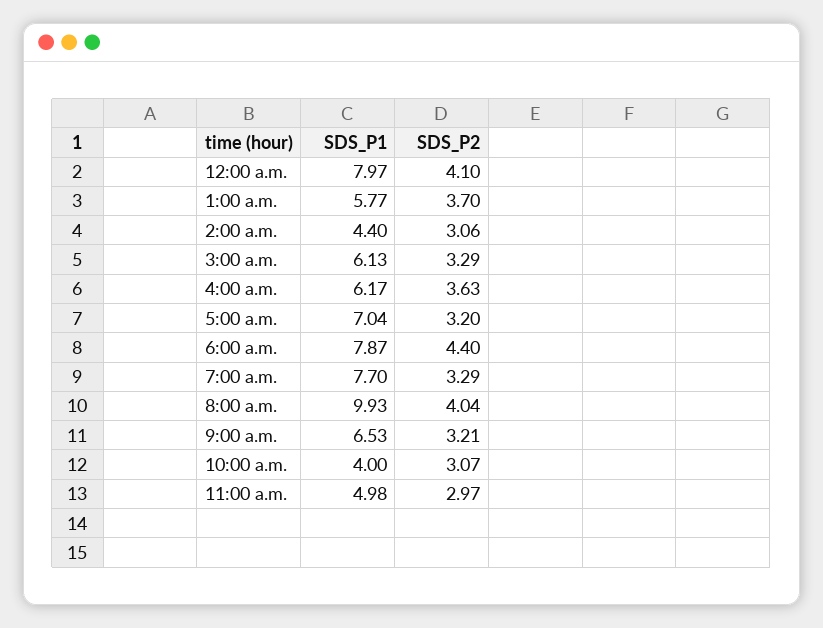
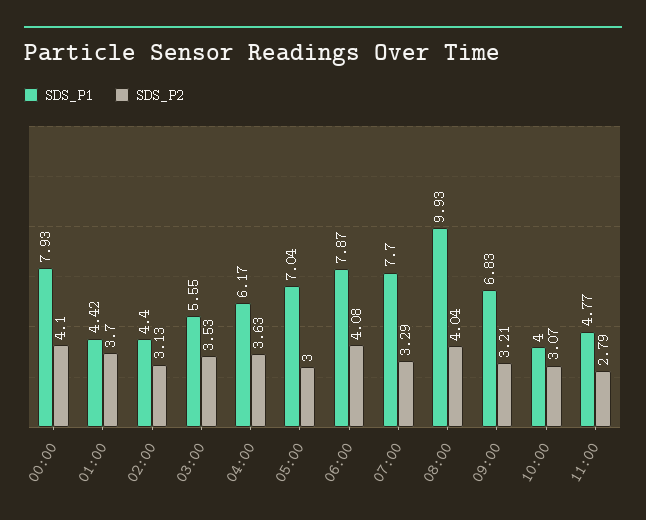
SDS_P1, 12:00 a.m.: 7.97 -> 7.93
SDS_P1, 1:00 a.m.: 5.77 -> 4.42
SDS_P2, 2:00 a.m.: 3.06 -> 3.13
SDS_P1, 3:00 a.m.: 6.13 -> 5.55
SDS_P2, 3:00 a.m.: 3.29 -> 3.53
SDS_P2, 5:00 a.m.: 3.2 -> 3
SDS_P2, 6:00 a.m.: 4.4 -> 4.08
SDS_P1, 9:00 a.m.: 6.53 -> 6.83
SDS_P1, 11:00 a.m.: 4.98 -> 4.77
SDS_P2, 11:00 a.m.: 2.97 -> 2.79

